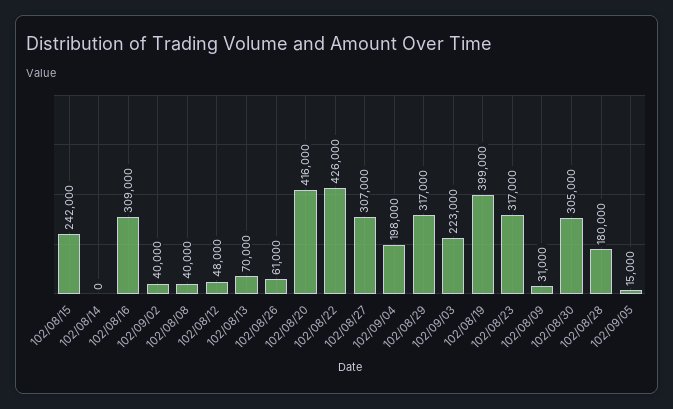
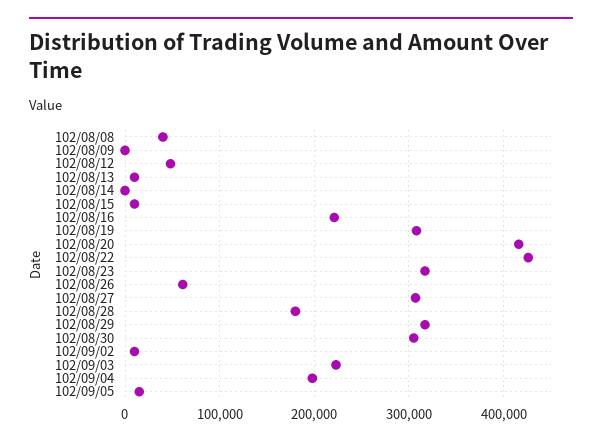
102/08/15: 242000 -> 10000
102/08/16: 309000 -> 220000
102/09/02: 40000 -> 10000
102/08/13: 70000 -> 10000
102/08/19: 399000 -> 310000
102/08/09: 31000 -> 0

